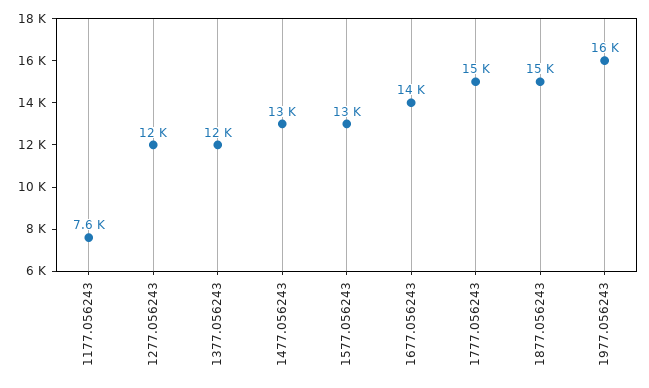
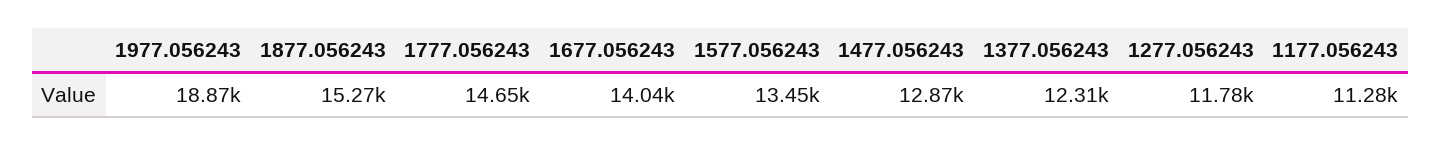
1177.056243: 7600 -> 11280
1977.056243: 16000 -> 18870

